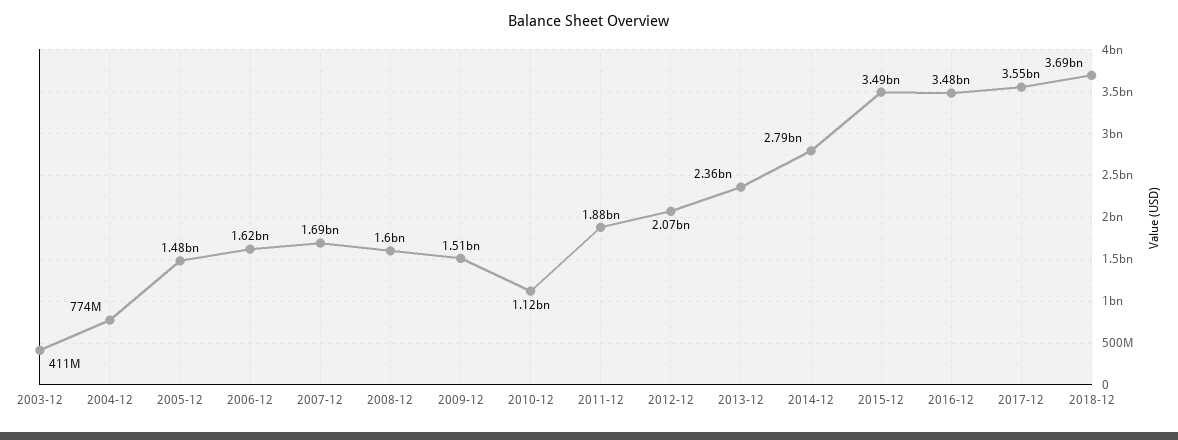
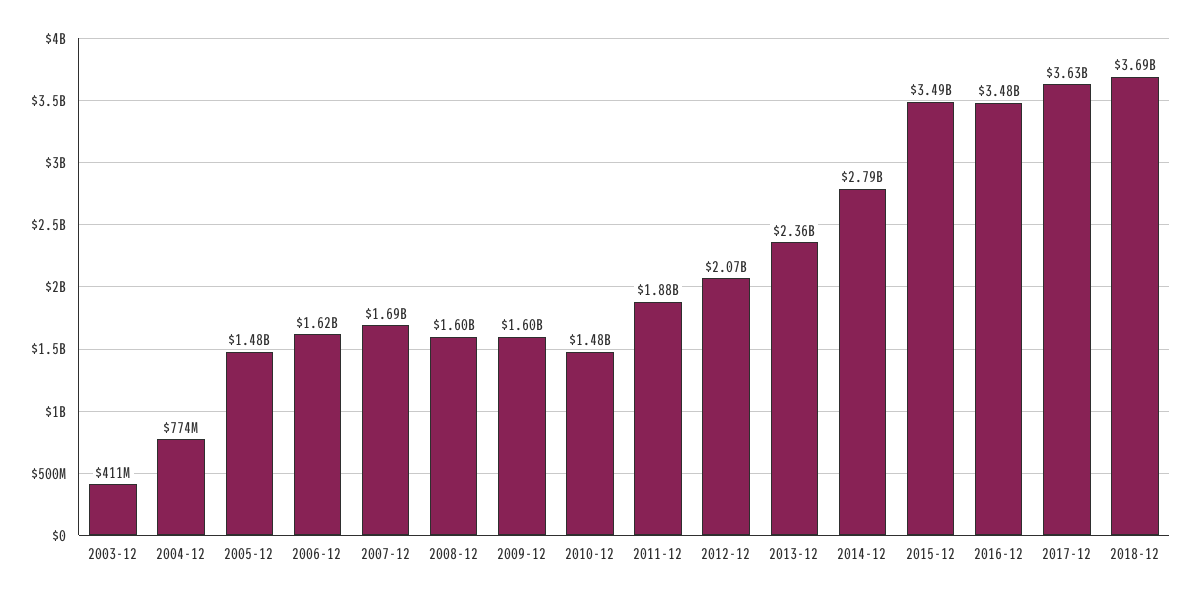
2009-12: 1510000000 -> 1600000000
2010-12: 1120000000 -> 1480000000
2017-12: 3550000000 -> 3630000000

